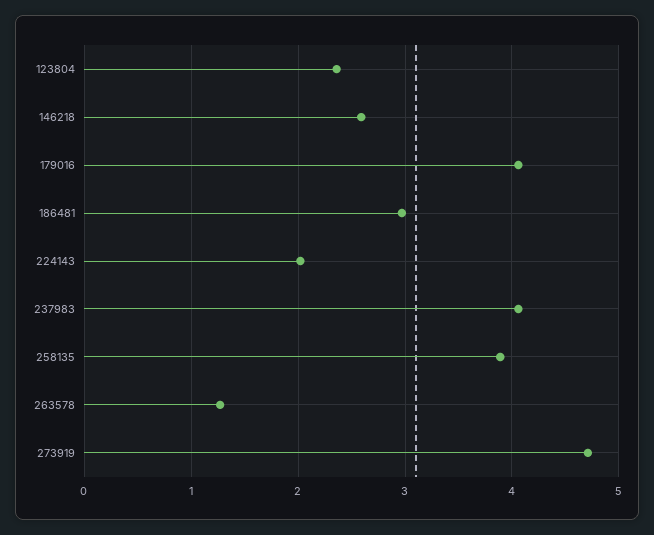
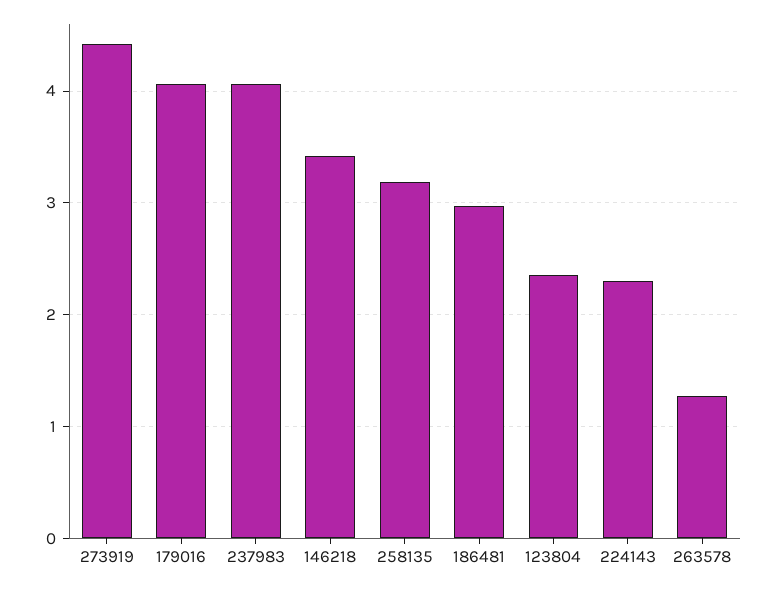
146218: 2.6 -> 3.4
224143: 2 -> 2.3
258135: 3.9 -> 3.2
273919: 4.7 -> 4.4

